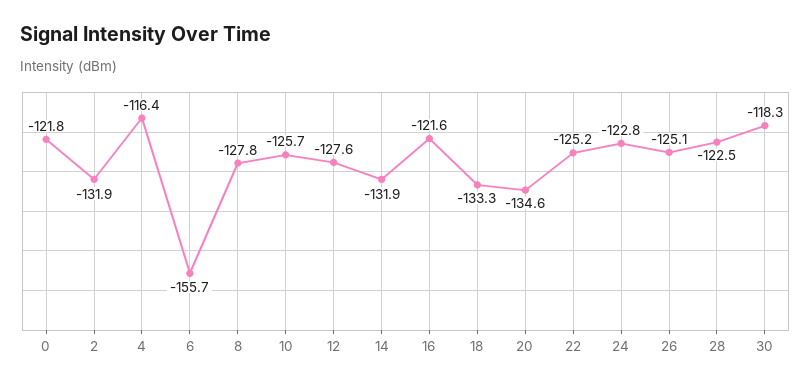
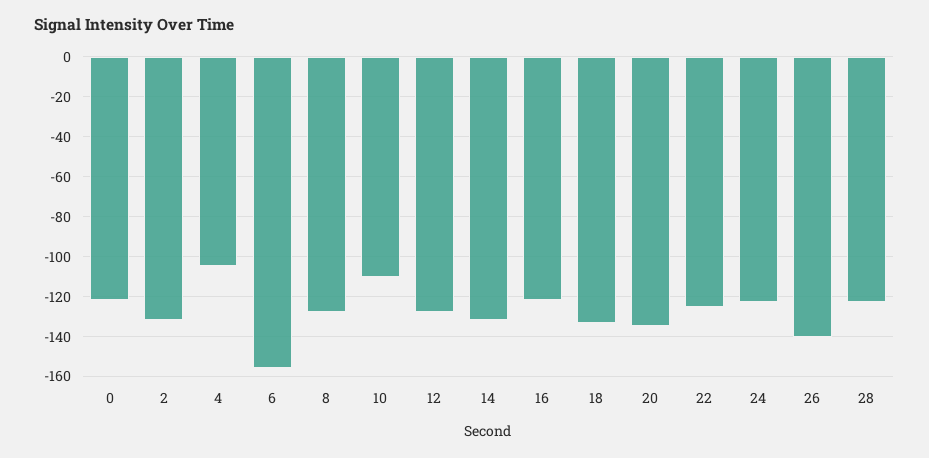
4: -116.4 -> -105
10: -125.7 -> -110
26: -125.1 -> -140
30: -118.3 -> none

